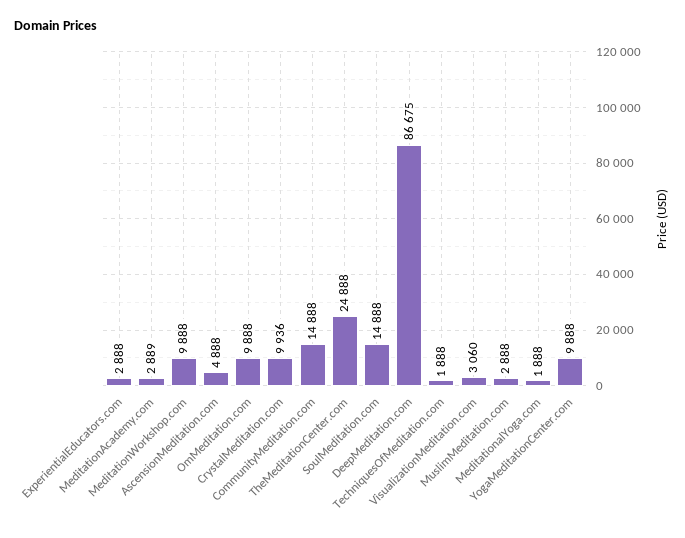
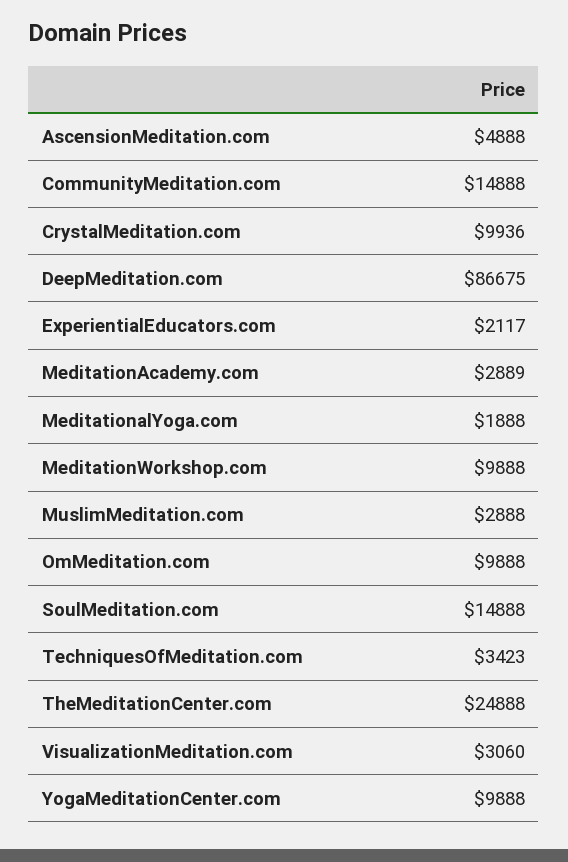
ExperientialEducators.com: 2888 -> 2117
TechniquesOfMeditation.com: 1888 -> 3423

